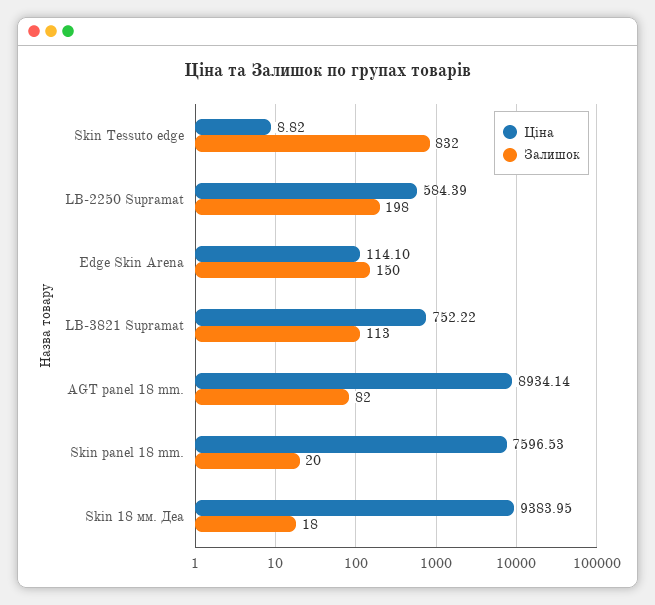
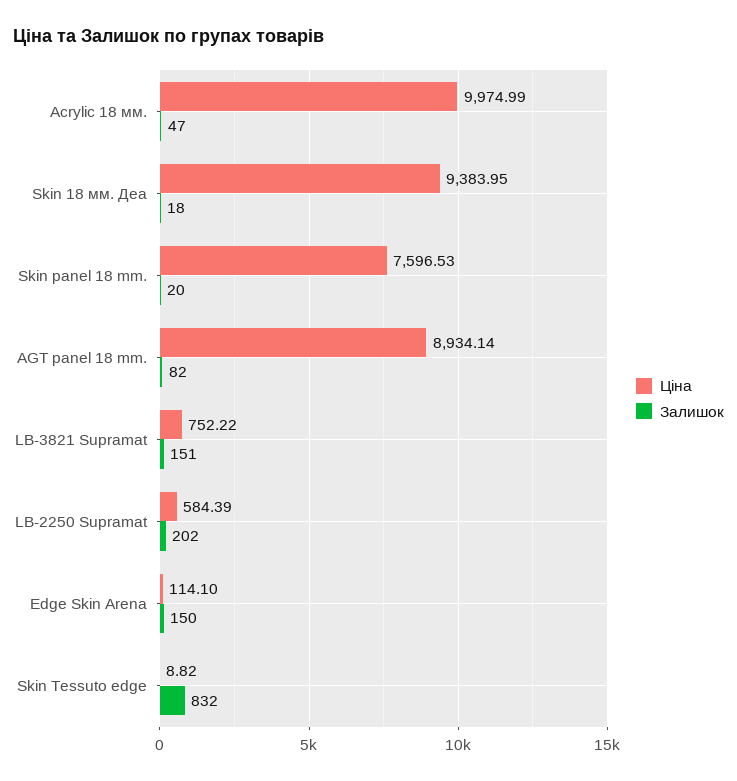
Залишок, LB-2250 Supramat: 198 -> 202
Залишок, LB-3821 Supramat: 113 -> 151
Ціна, Acrylic 18 мм.: none -> 9974.99
Залишок, Acrylic 18 мм.: none -> 47

